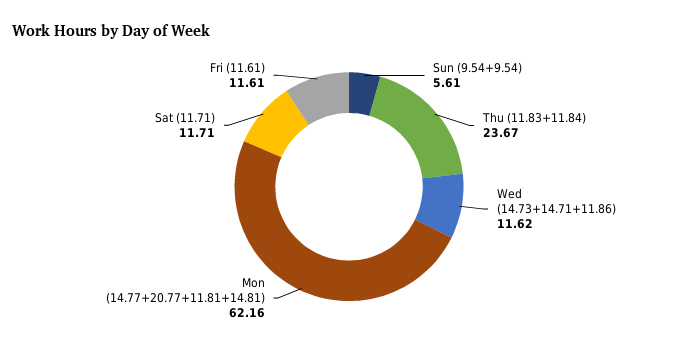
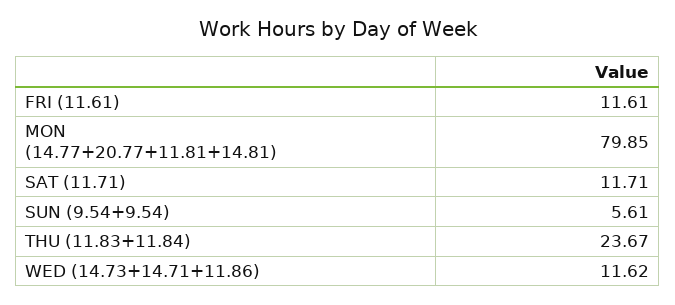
Mon (14.77+20.77+11.81+14.81): 62.16 -> 79.85

